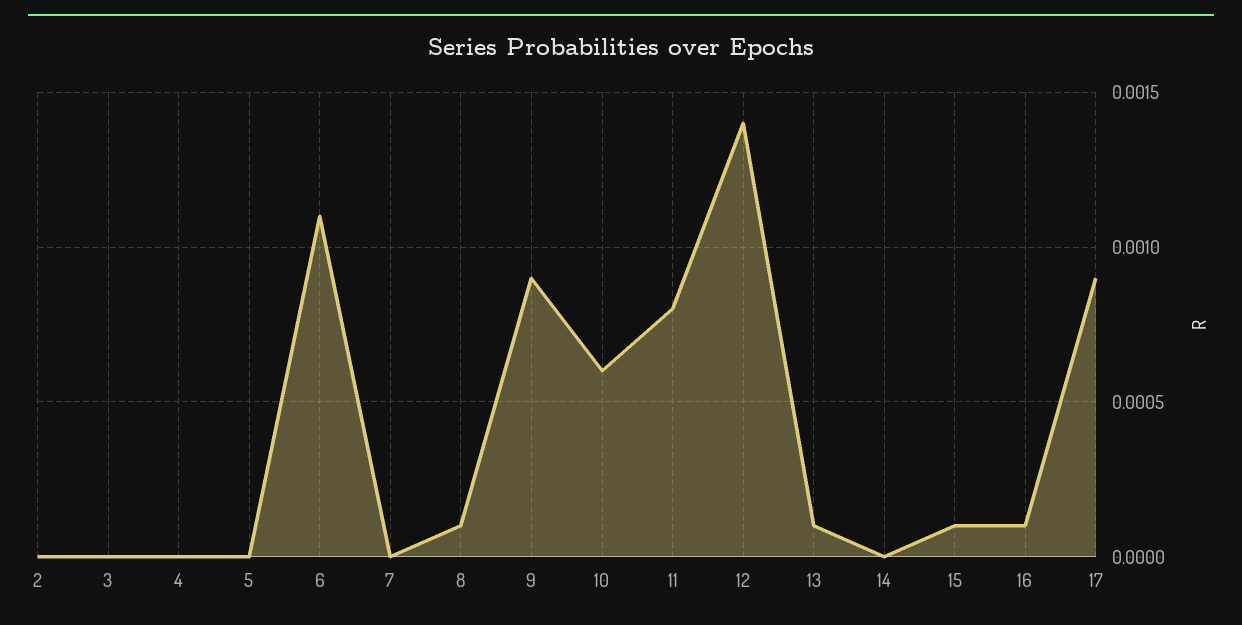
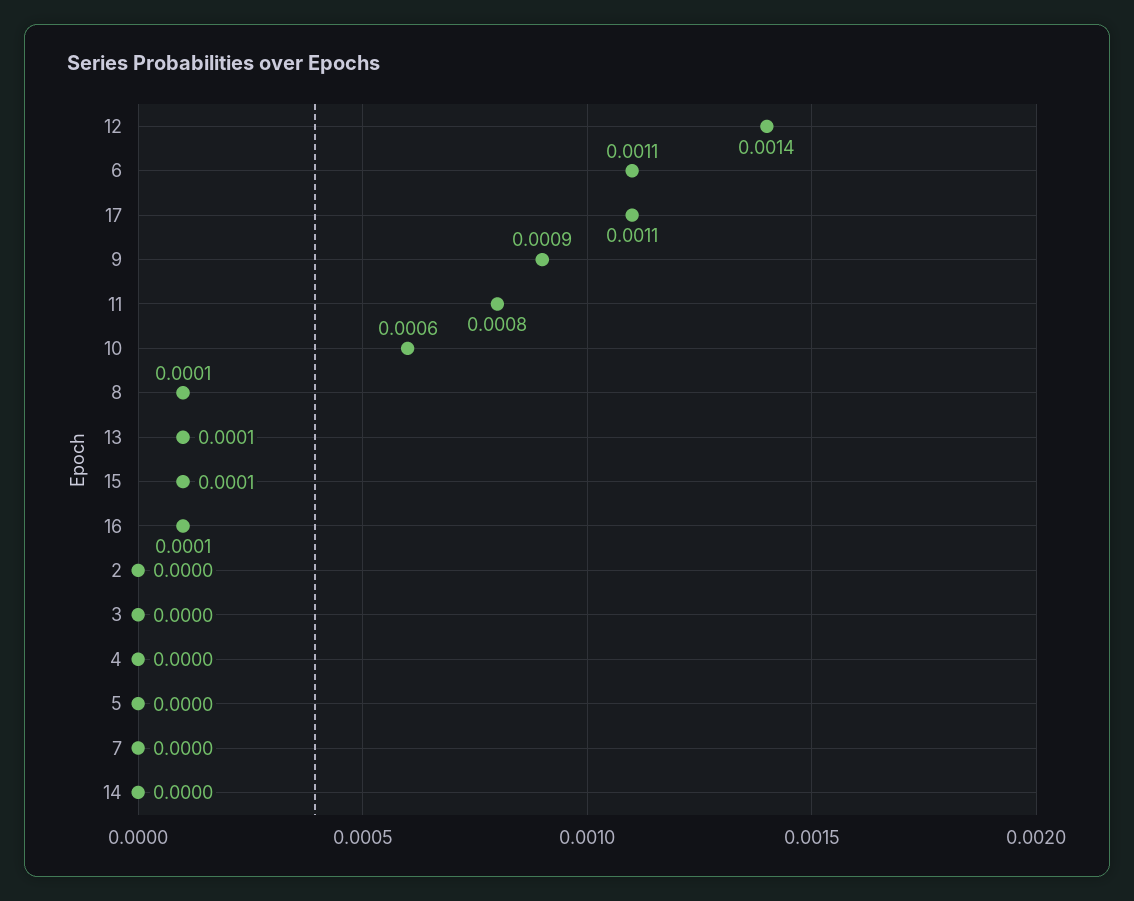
17: 0.0009 -> 0.0011

